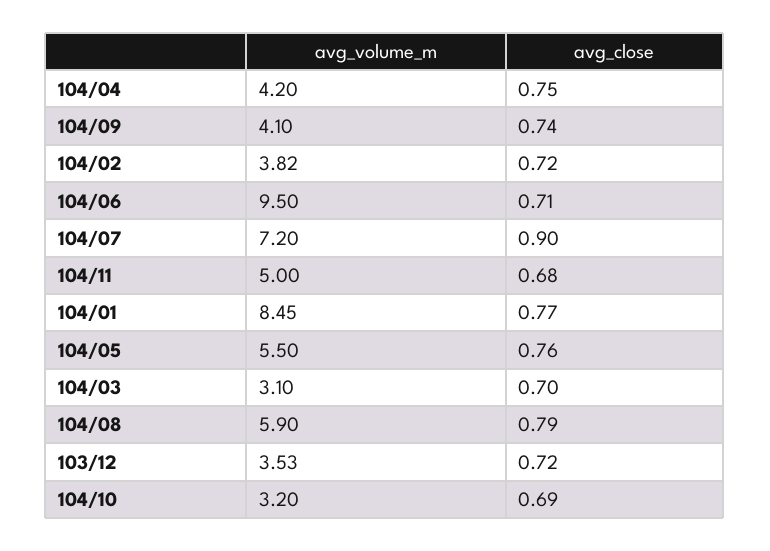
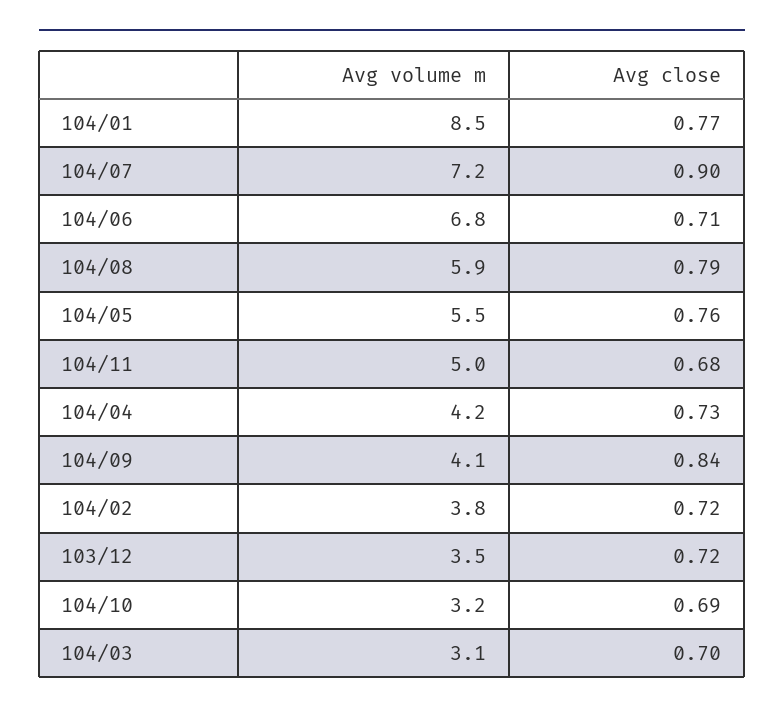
avg_close, 104/04: 0.75 -> 0.73
avg_close, 104/09: 0.74 -> 0.84
avg_volume_m, 104/06: 9.5 -> 6.8

